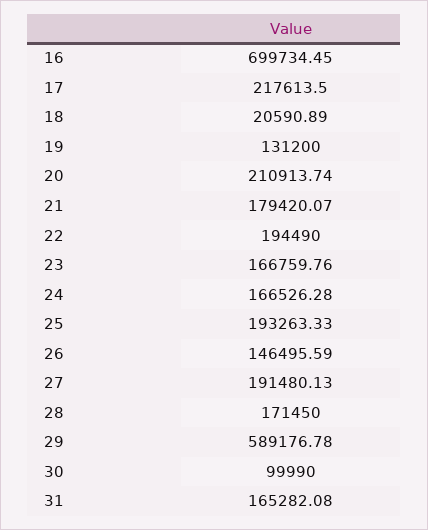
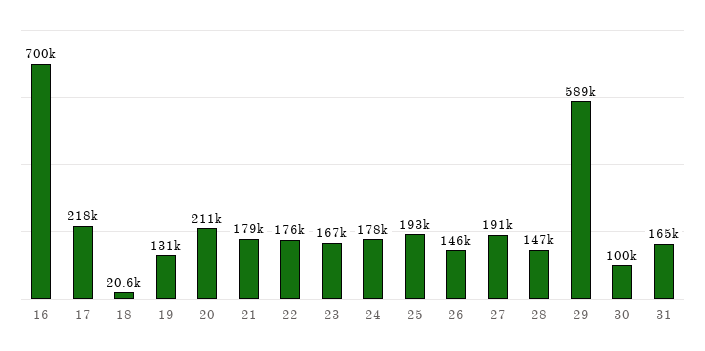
22: 194490 -> 176000
24: 166526.28 -> 178000
28: 171450 -> 147000

